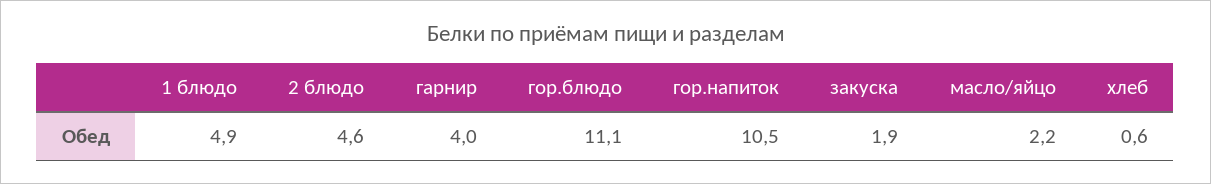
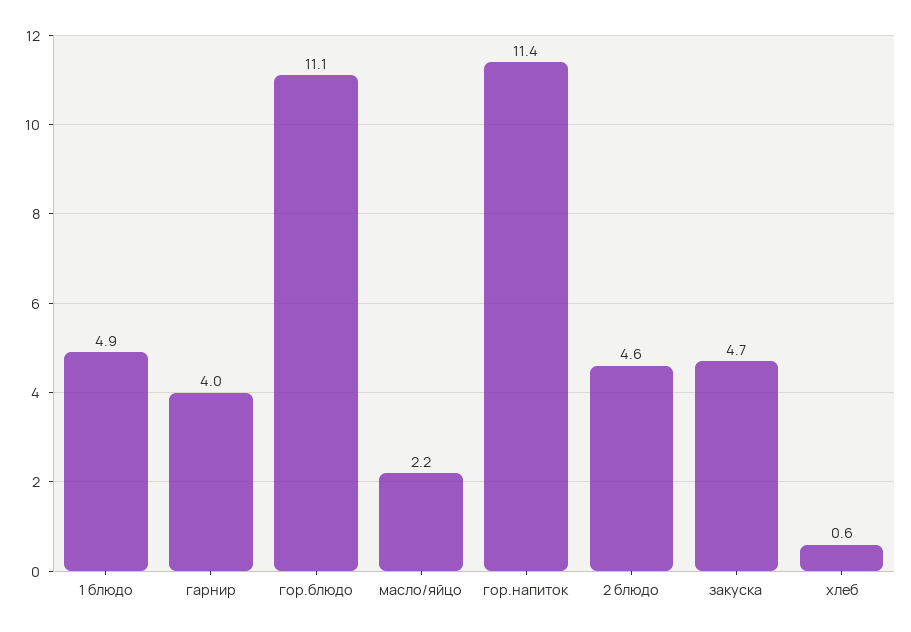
гор.напиток: 10.5 -> 11.4
закуска: 1.9 -> 4.7

